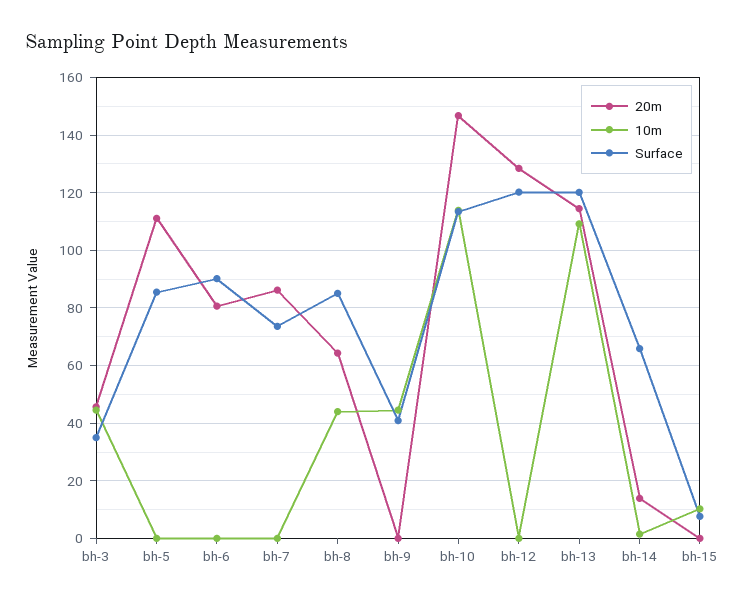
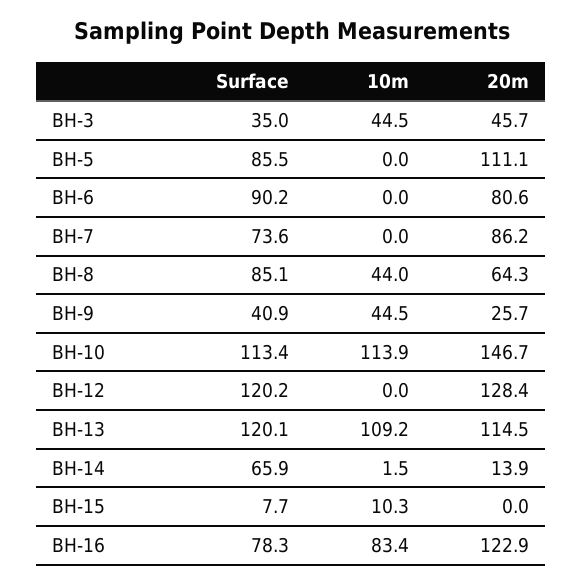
20m, bh-9: 0 -> 25.7
Surface, BH-16: none -> 78.3
10m, BH-16: none -> 83.4
20m, BH-16: none -> 122.9

